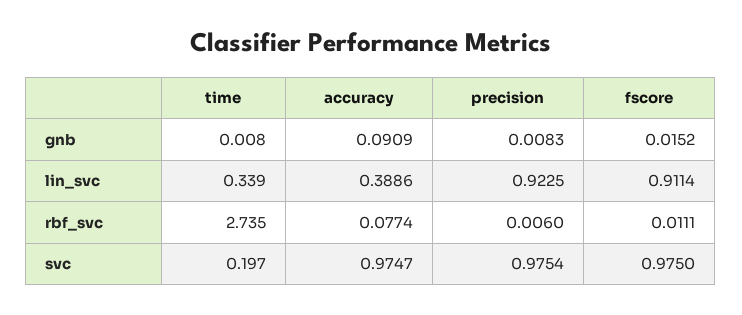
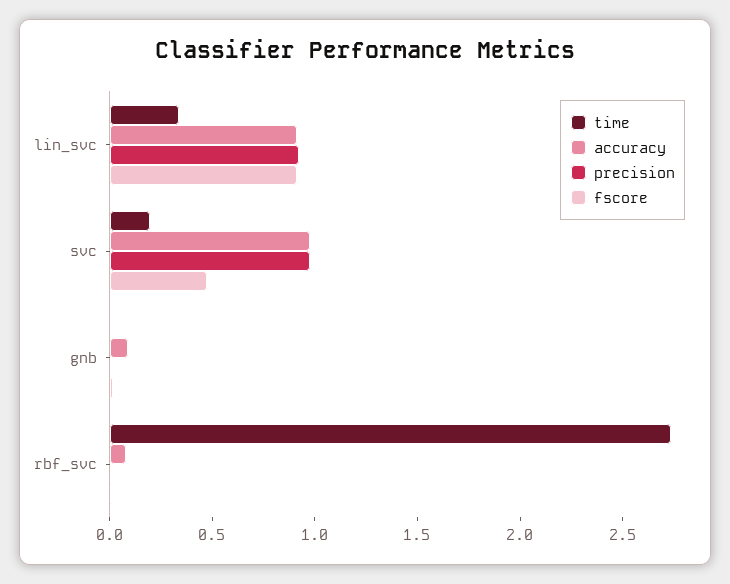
accuracy, lin_svc: 0.3886 -> 0.9
fscore, svc: 0.975 -> 0.5

